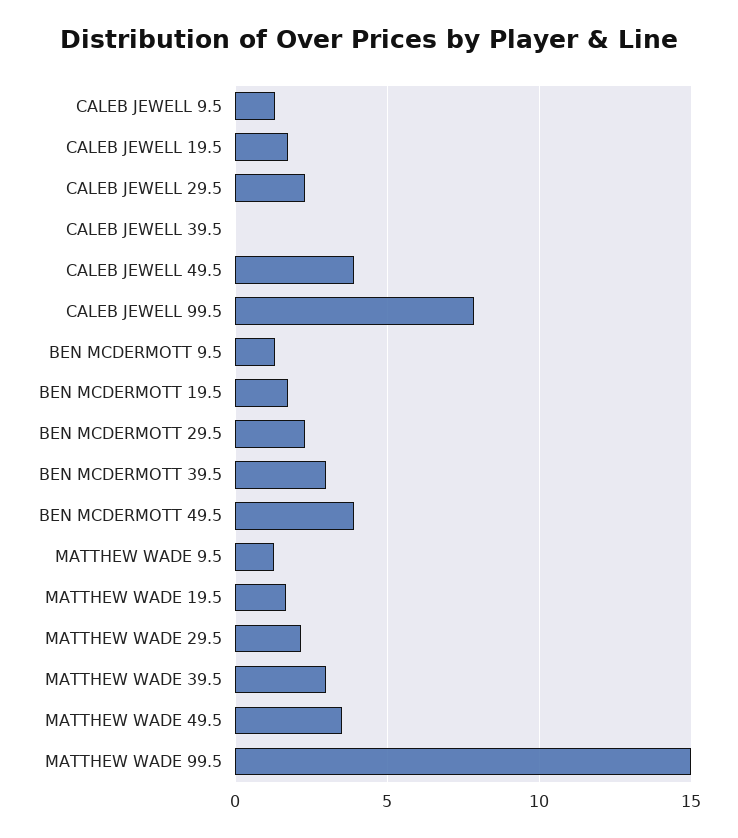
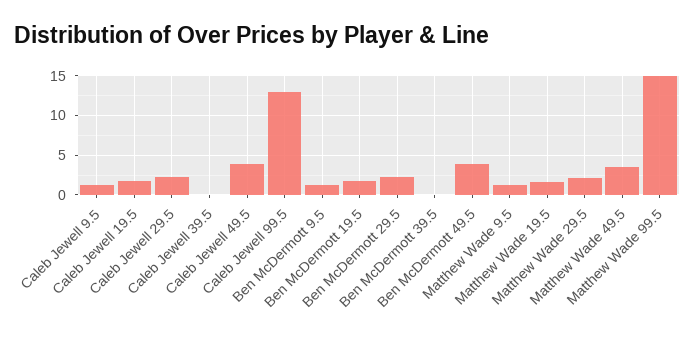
CALEB JEWELL 99.5: 8 -> 13
BEN MCDERMOTT 39.5: 3 -> 0
MATTHEW WADE 39.5: 3 -> none

